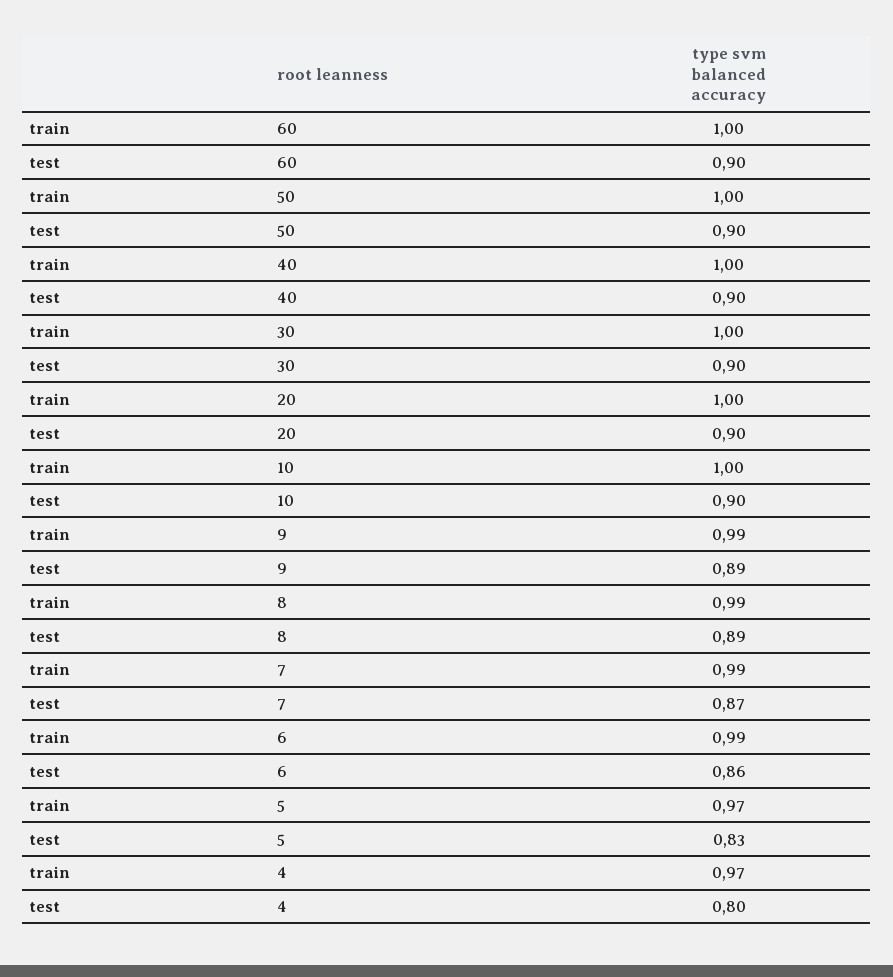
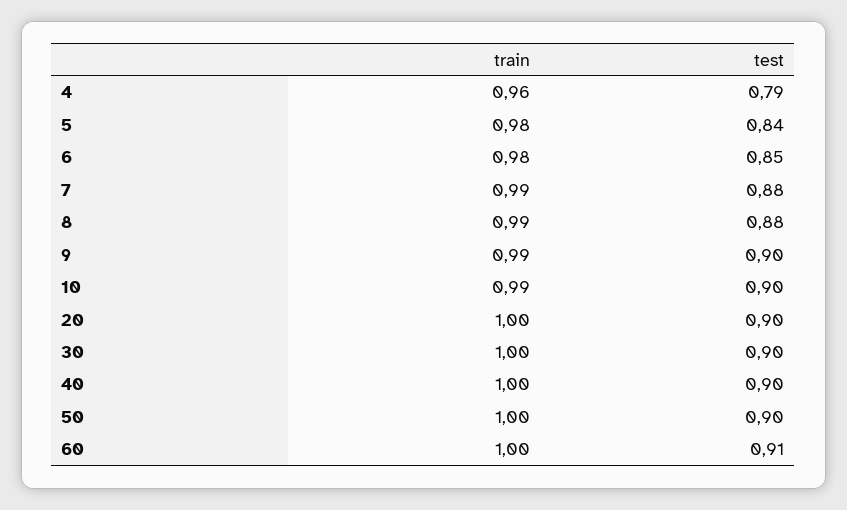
test, 60: 0.9 -> 0.91
train, 10: 1 -> 0.99
test, 9: 0.89 -> 0.9
test, 8: 0.89 -> 0.88
test, 7: 0.87 -> 0.88
train, 6: 0.99 -> 0.98
test, 6: 0.86 -> 0.85
train, 5: 0.97 -> 0.98
test, 5: 0.83 -> 0.84
train, 4: 0.97 -> 0.96
test, 4: 0.8 -> 0.79

